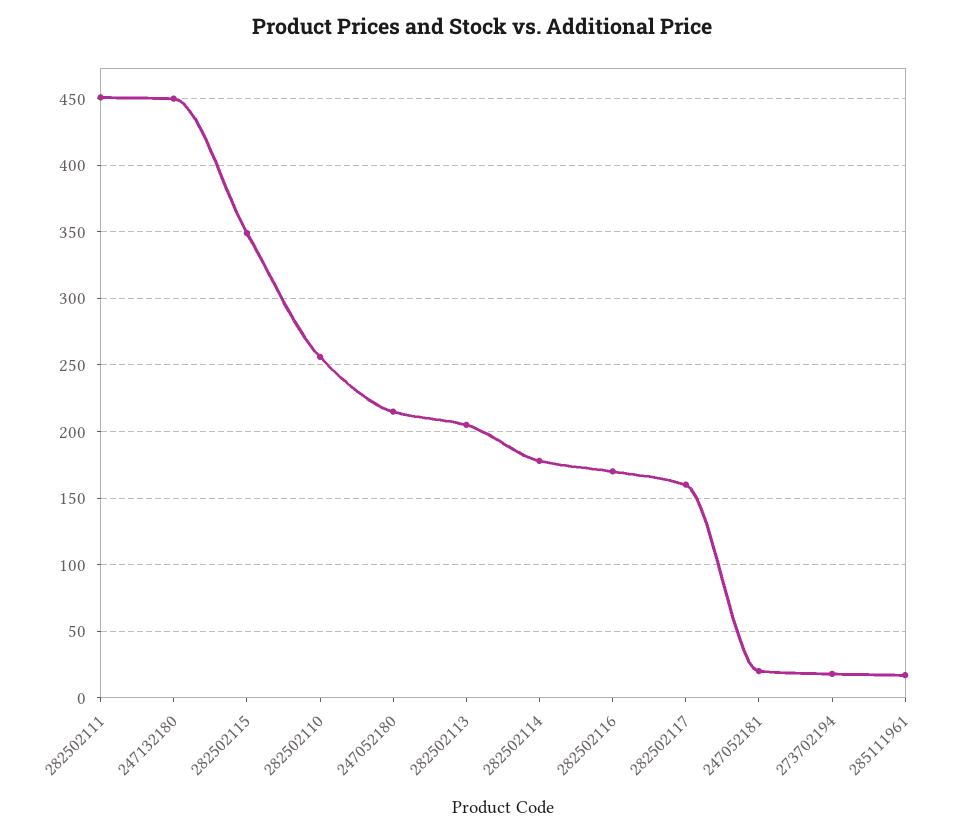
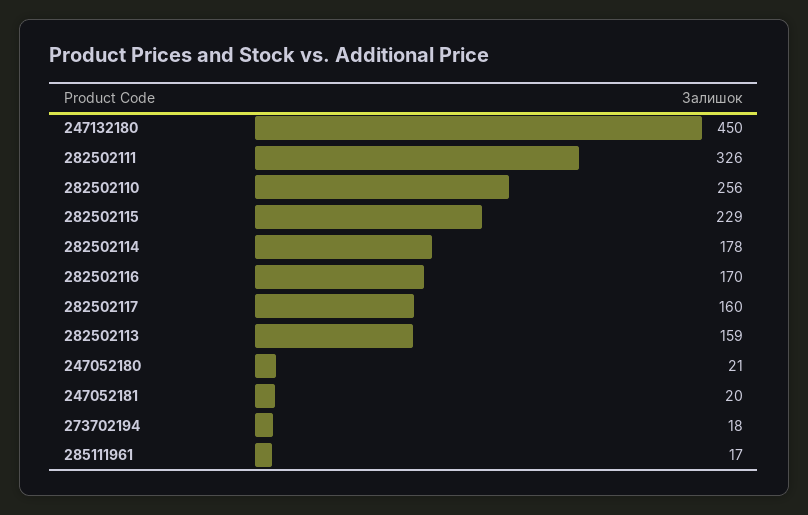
282502111: 450 -> 326
282502115: 350 -> 229
247052180: 215 -> 21
282502113: 205 -> 159

